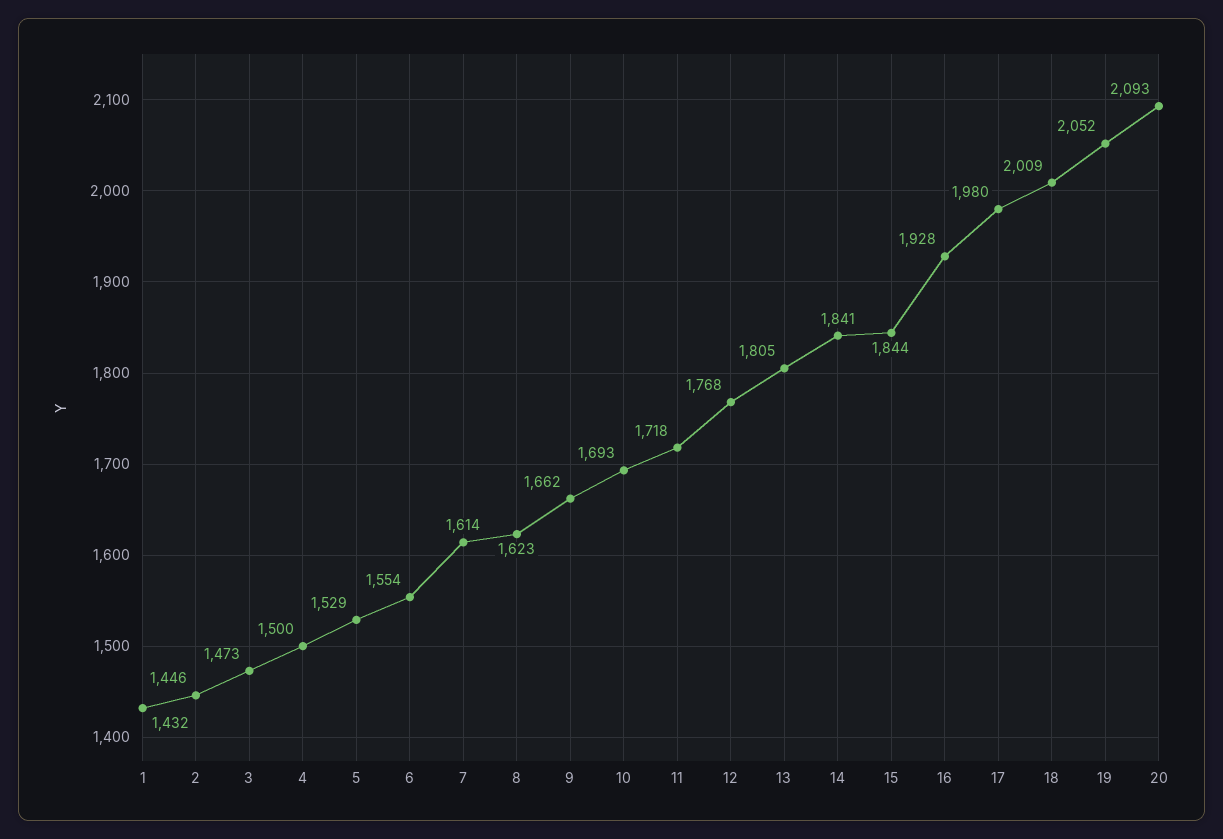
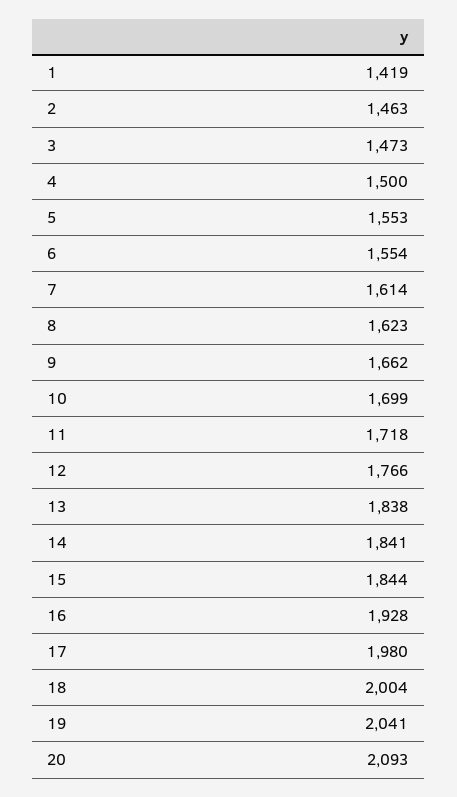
1: 1432 -> 1419
2: 1446 -> 1463
5: 1529 -> 1553
10: 1693 -> 1699
12: 1768 -> 1766
13: 1805 -> 1838
18: 2009 -> 2004
19: 2052 -> 2041

